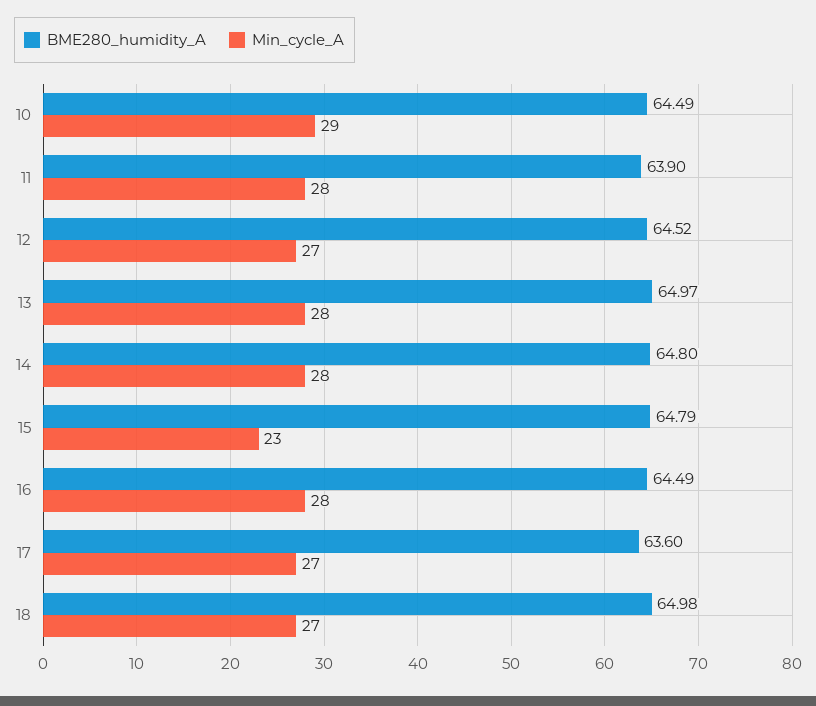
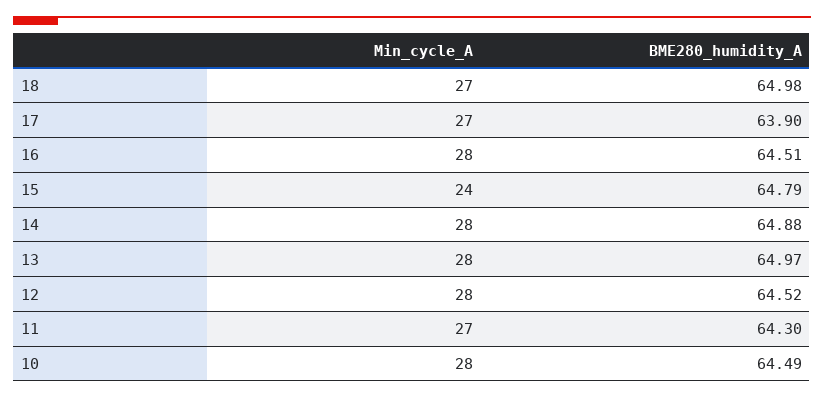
Min_cycle_A, 10: 29 -> 28
BME280_humidity_A, 11: 63.9 -> 64.3
Min_cycle_A, 11: 28 -> 27
Min_cycle_A, 12: 27 -> 28
BME280_humidity_A, 14: 64.8 -> 64.88
Min_cycle_A, 15: 23 -> 24
BME280_humidity_A, 16: 64.49 -> 64.51
BME280_humidity_A, 17: 63.6 -> 63.9

